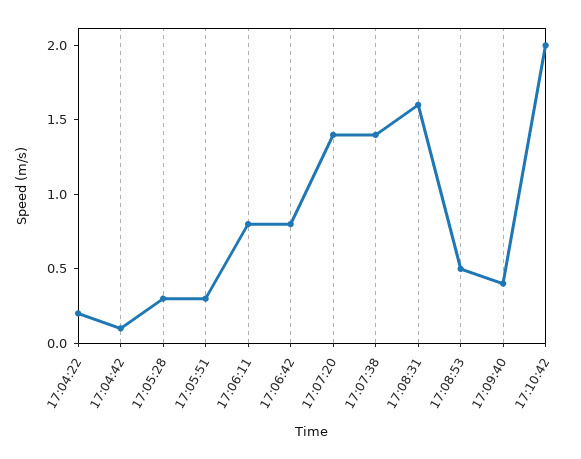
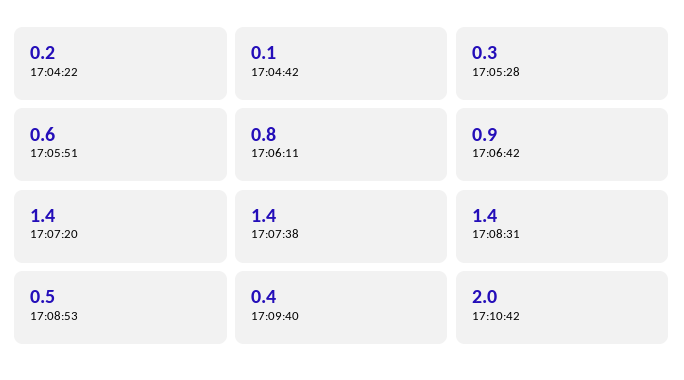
17:05:51: 0.3 -> 0.6
17:06:42: 0.8 -> 0.9
17:08:31: 1.6 -> 1.4

